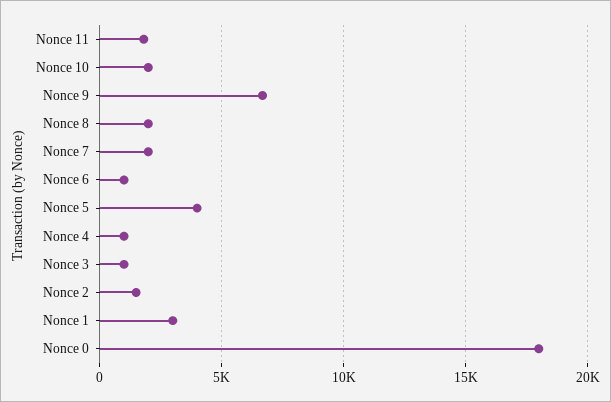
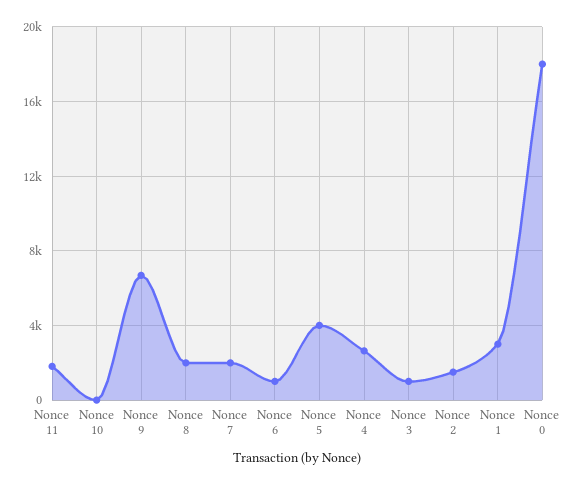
Nonce 10: 2000 -> 0
Nonce 4: 1000 -> 2500

